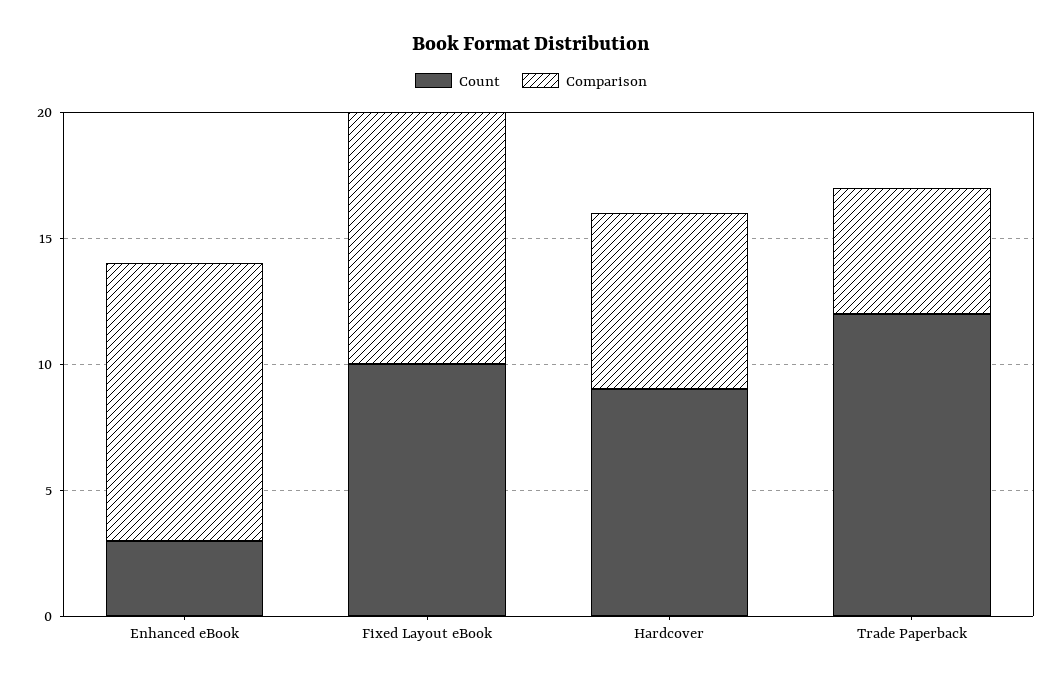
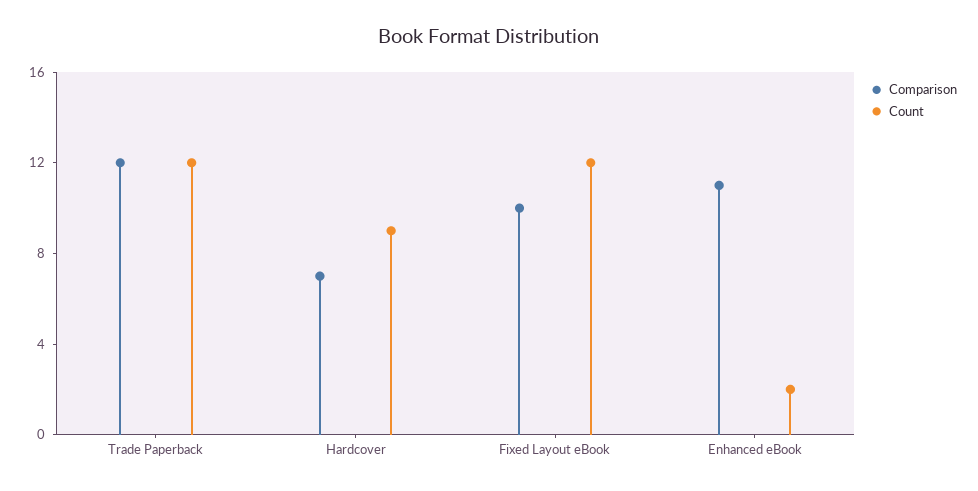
Count, Enhanced eBook: 3 -> 2
Count, Fixed Layout eBook: 10 -> 12
Comparison, Trade Paperback: 5 -> 12

